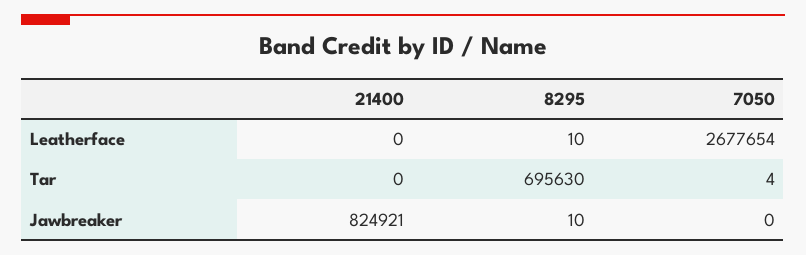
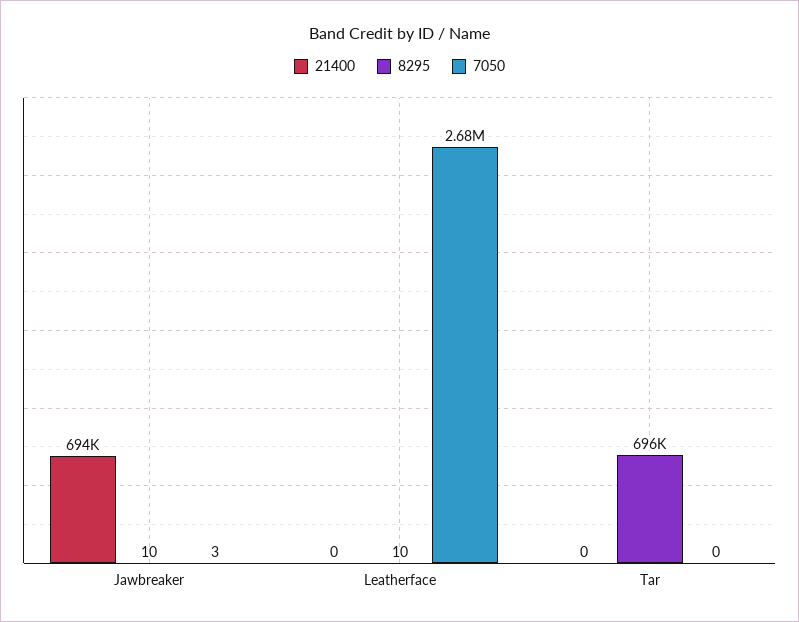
7050, Tar: 4 -> 0
21400, Jawbreaker: 824921 -> 694000
7050, Jawbreaker: 0 -> 3

